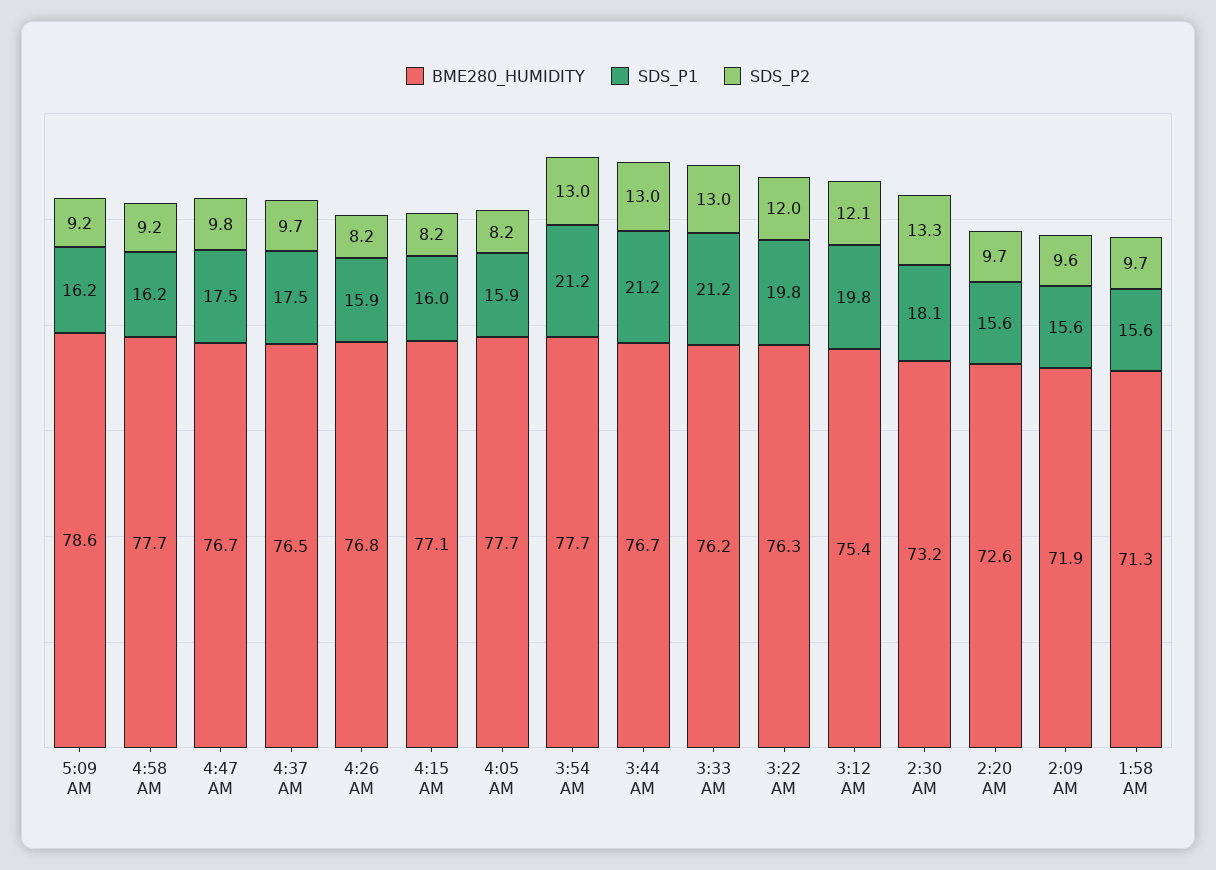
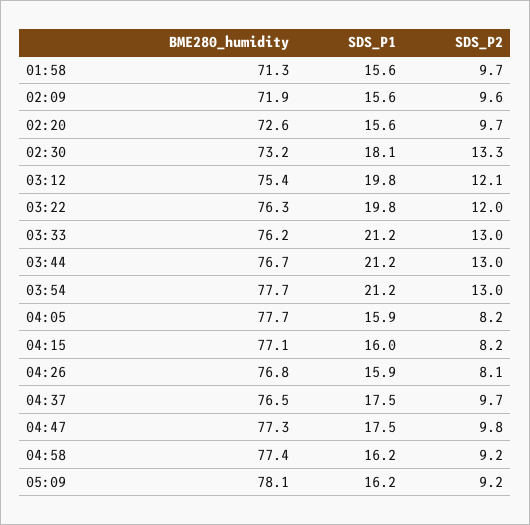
BME280_HUMIDITY, 5:09 AM: 78.6 -> 78.1
BME280_HUMIDITY, 4:58 AM: 77.7 -> 77.4
BME280_HUMIDITY, 4:47 AM: 76.7 -> 77.3
SDS_P2, 4:26 AM: 8.2 -> 8.1

